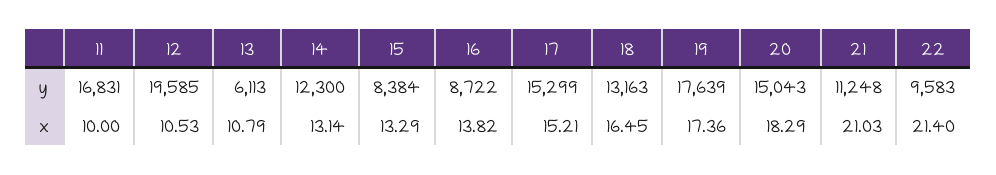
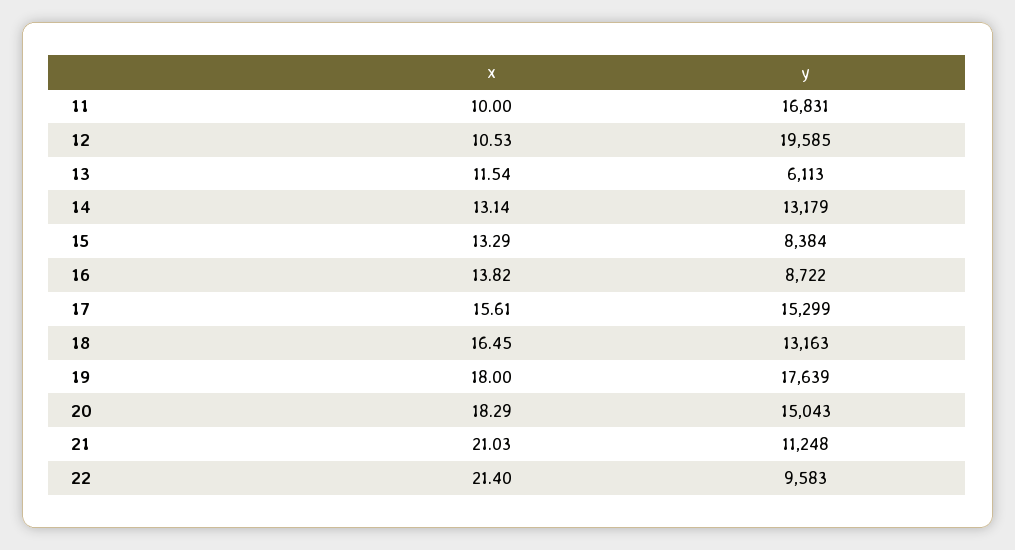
14, y: 12300 -> 13179
13, x: 10.79 -> 11.54
17, x: 15.21 -> 15.61
19, x: 17.36 -> 18

